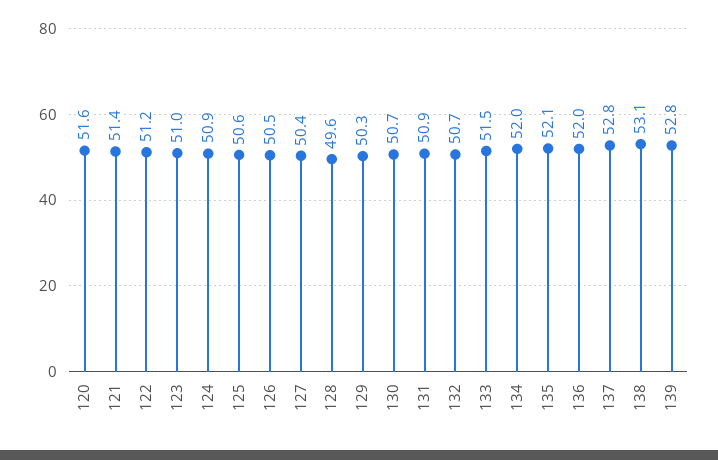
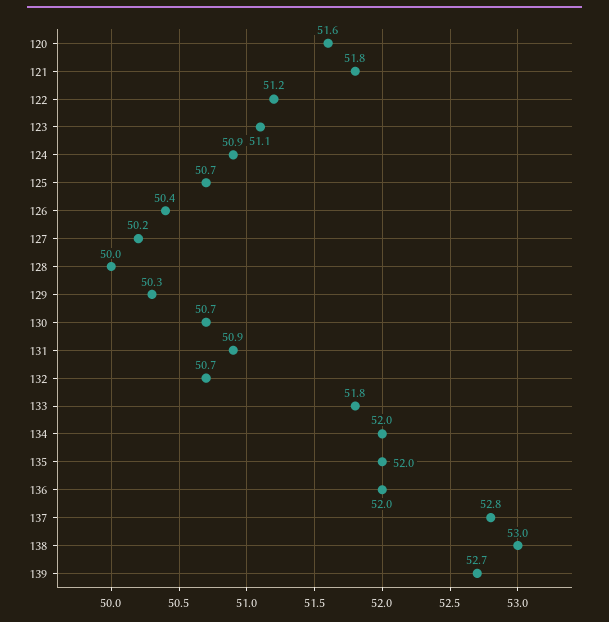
121: 51.4 -> 51.8
123: 51 -> 51.1
125: 50.6 -> 50.7
126: 50.5 -> 50.4
127: 50.4 -> 50.2
128: 49.6 -> 50
133: 51.5 -> 51.8
135: 52.1 -> 52
138: 53.1 -> 53
139: 52.8 -> 52.7

